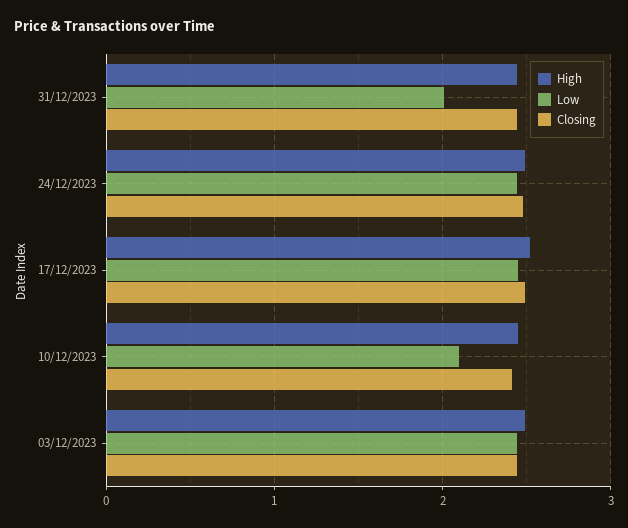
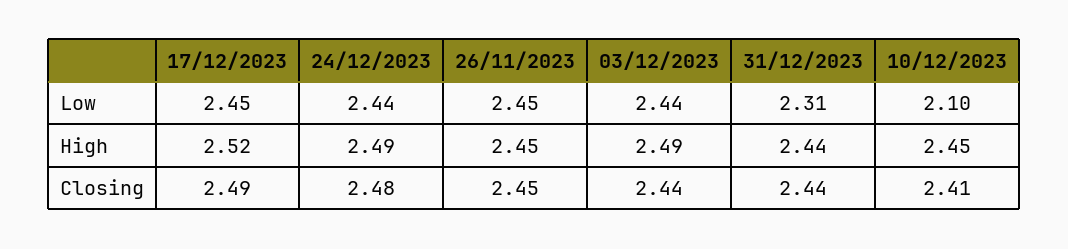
Low, 31/12/2023: 2 -> 2.31
Low, 26/11/2023: none -> 2.45
High, 26/11/2023: none -> 2.45
Closing, 26/11/2023: none -> 2.45

